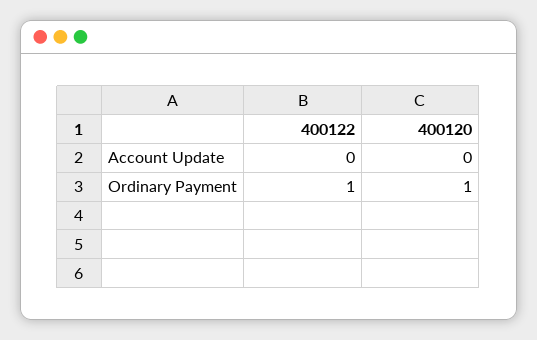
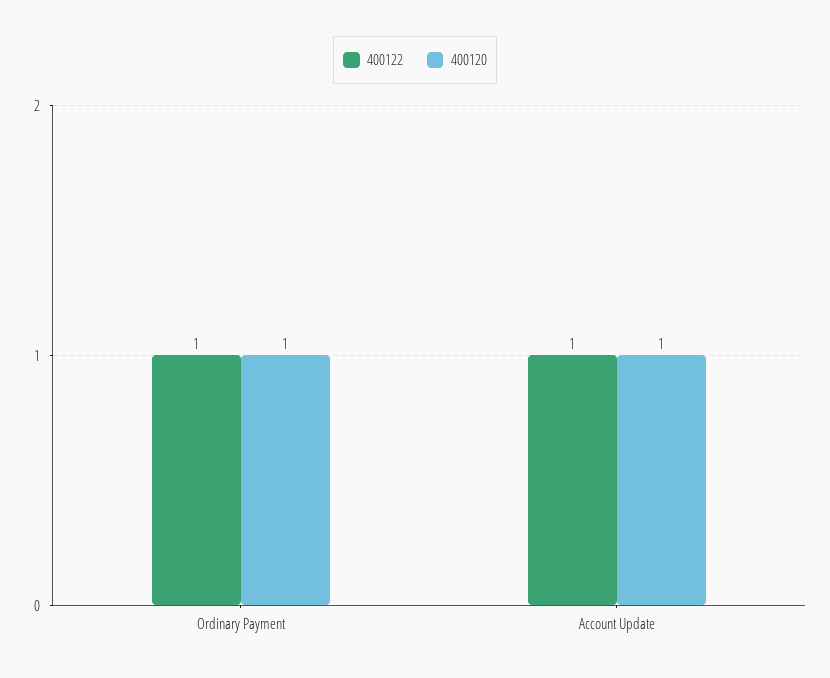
400122, Account Update: 0 -> 1
400120, Account Update: 0 -> 1

